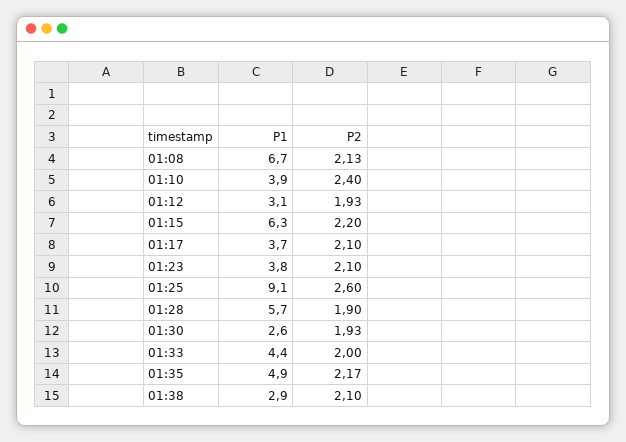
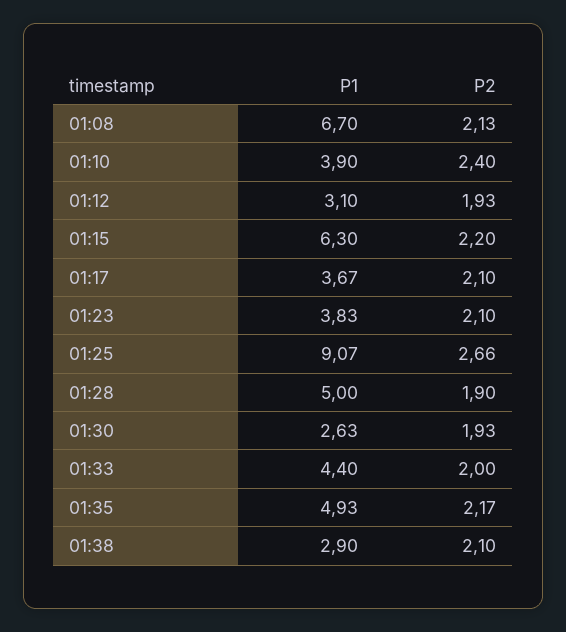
P2, 01:25: 2.6 -> 2.66
P1, 01:28: 5.7 -> 5

